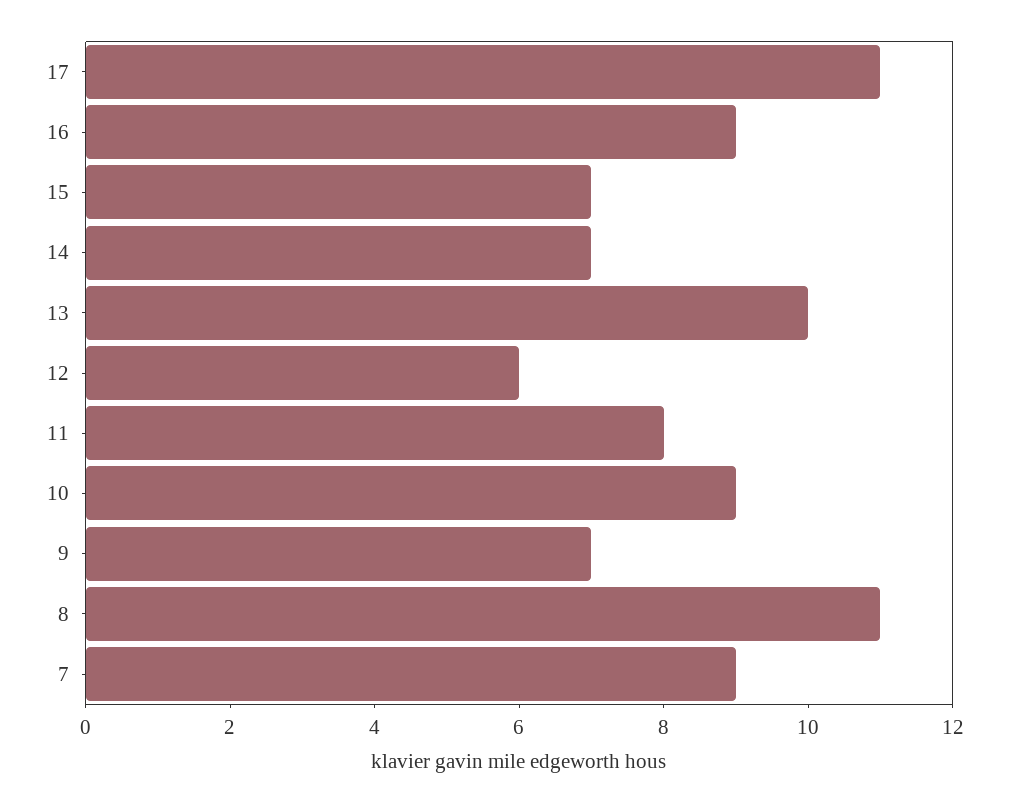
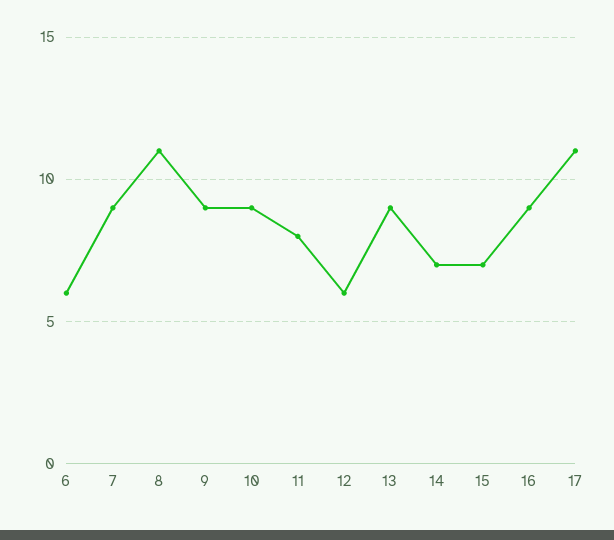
13: 10 -> 9
9: 7 -> 9
6: none -> 6

